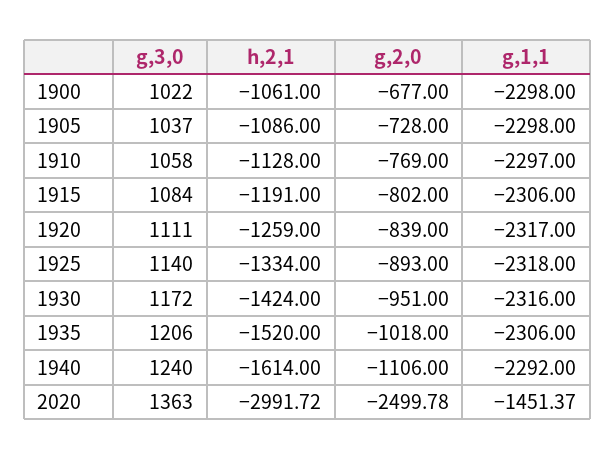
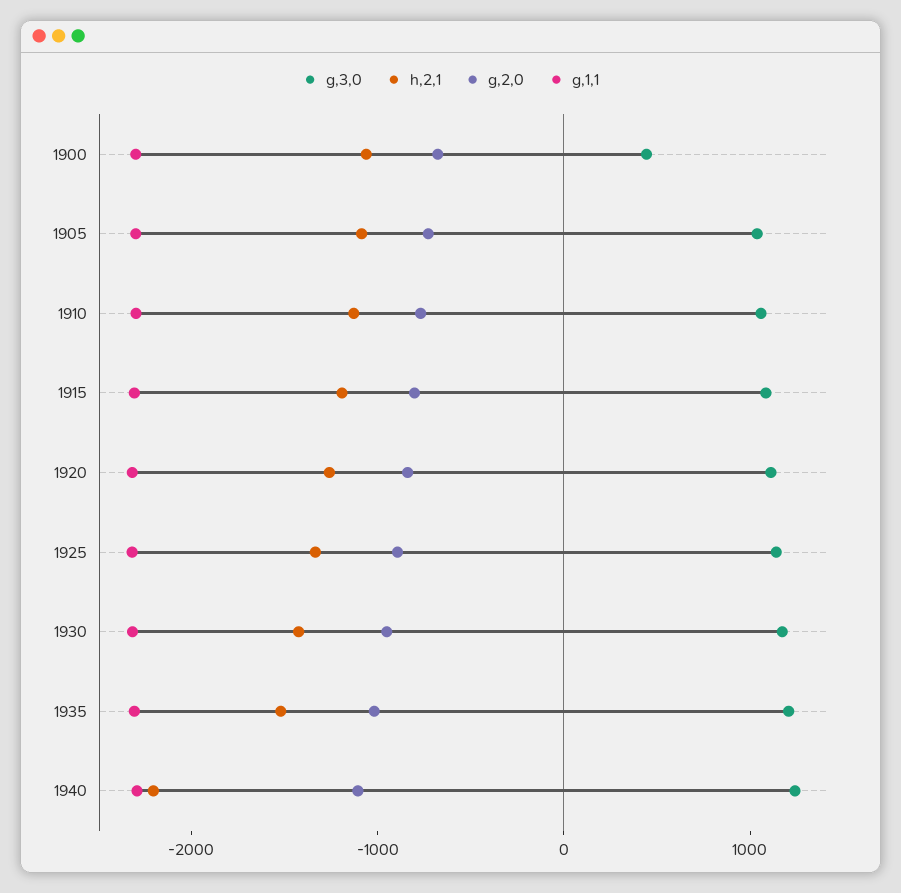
g,3,0, 1900: 1022 -> 400
h,2,1, 1940: -1614 -> -2200
g,3,0, 2020: 1363 -> none
h,2,1, 2020: -2991.72 -> none
g,2,0, 2020: -2499.78 -> none
g,1,1, 2020: -1451.37 -> none

